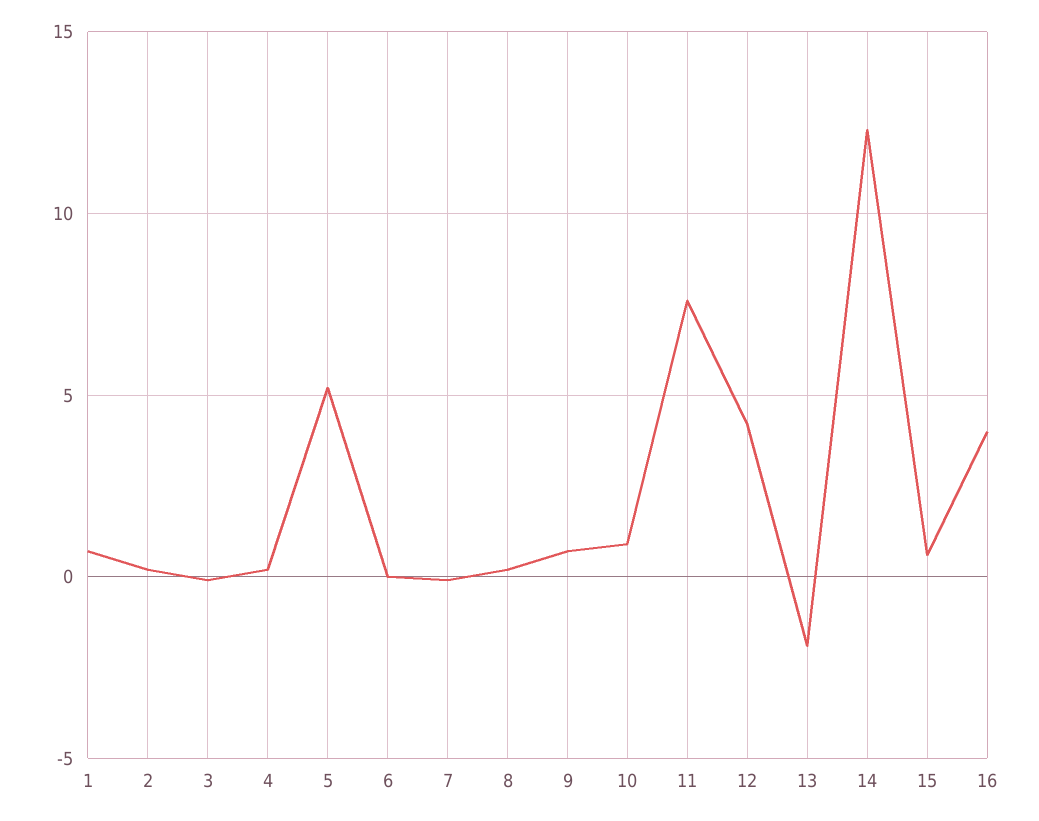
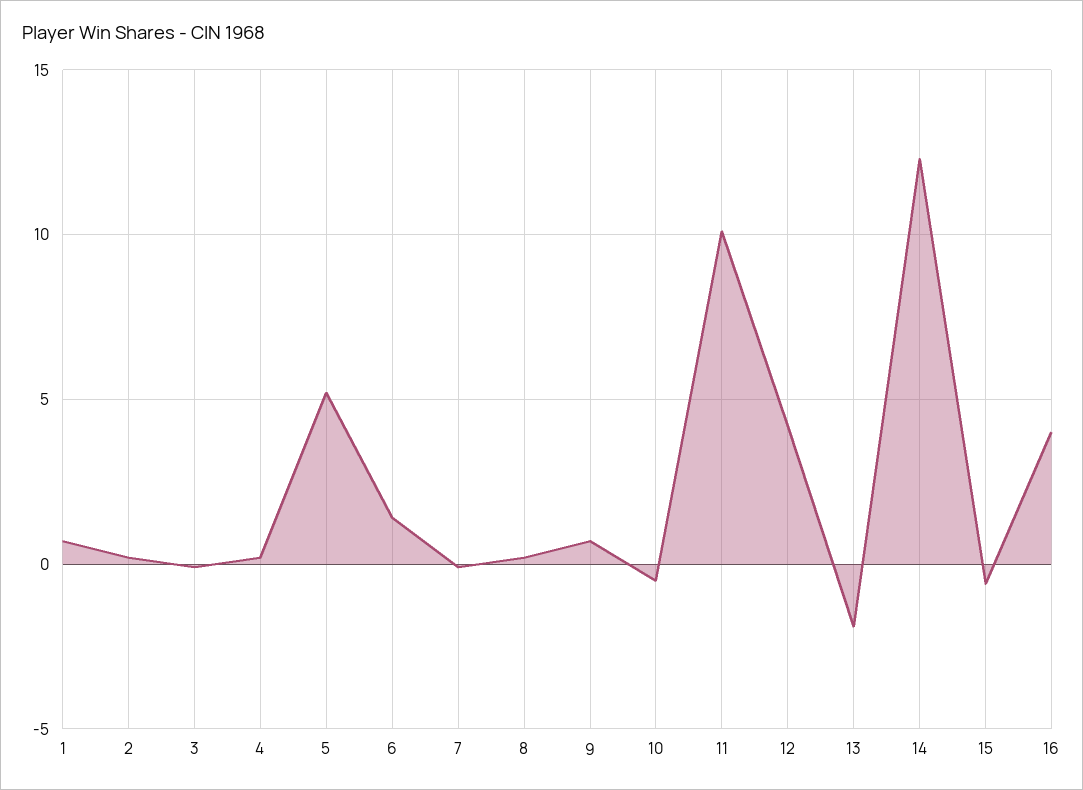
6: 0 -> 1.5
10: 1 -> -0.5
11: 7.5 -> 10
15: 0.5 -> -0.5

